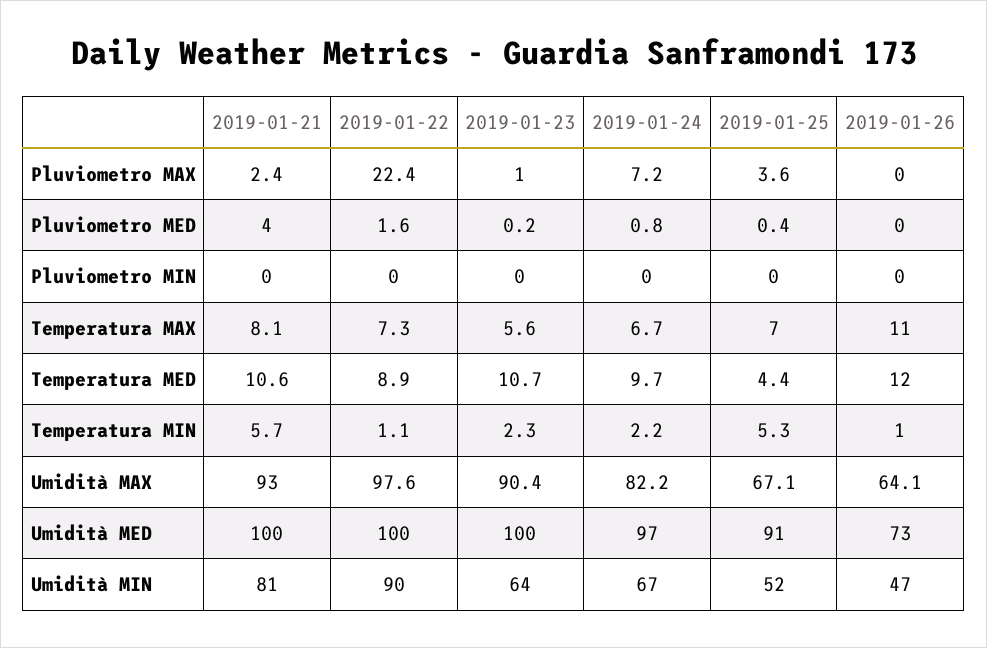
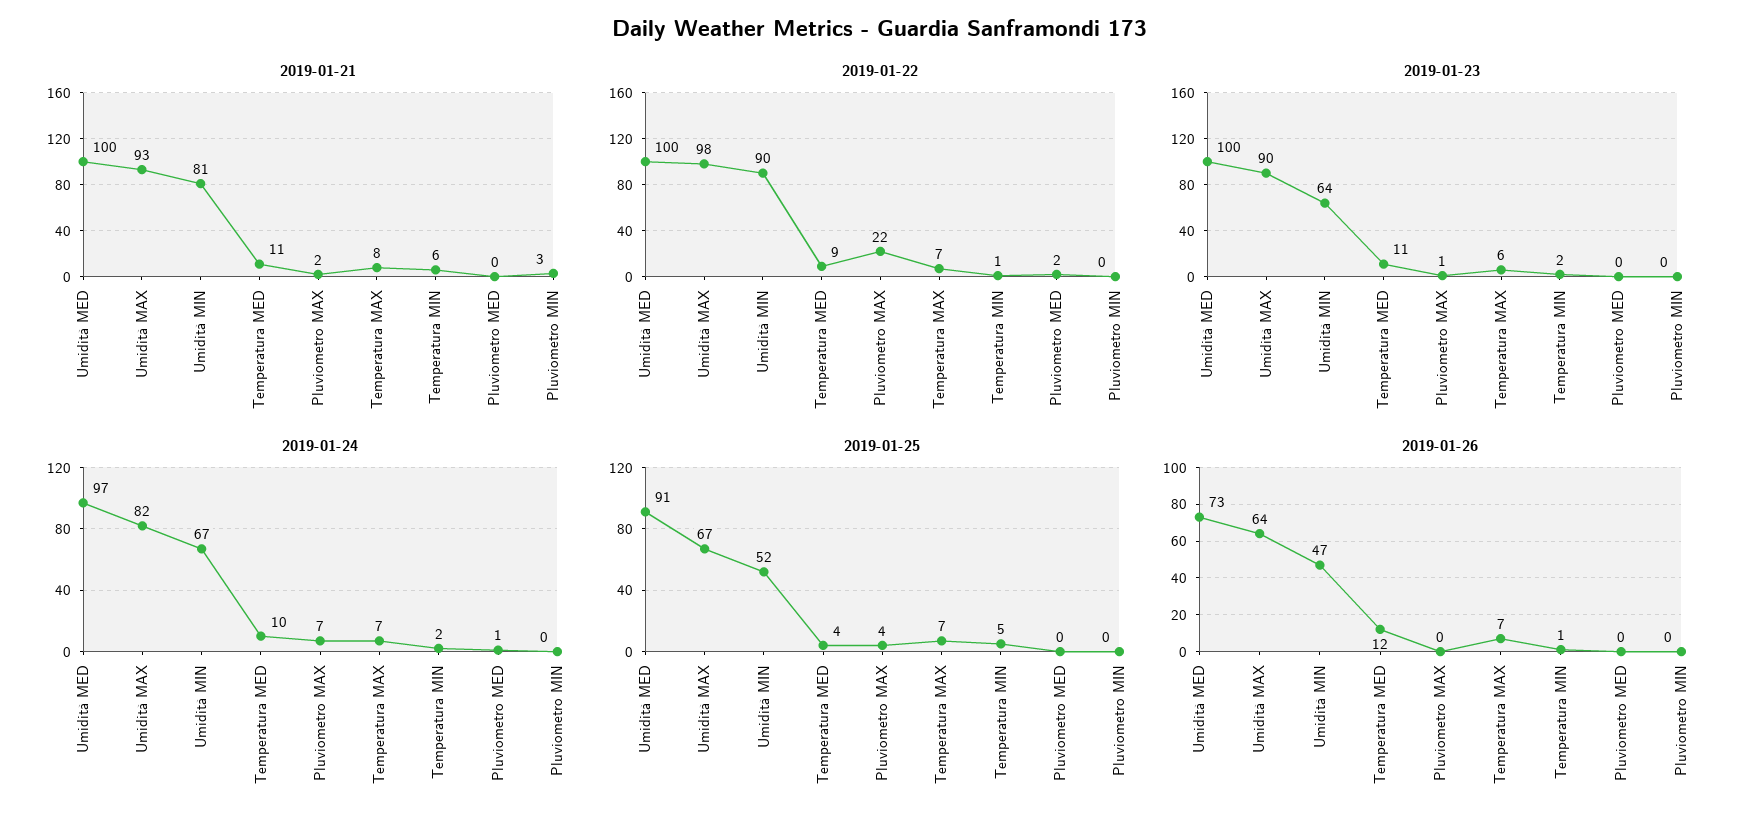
2019-01-21, Pluviometro MED: 4 -> 0
2019-01-21, Pluviometro MIN: 0 -> 3
2019-01-26, Temperatura MAX: 11 -> 7

